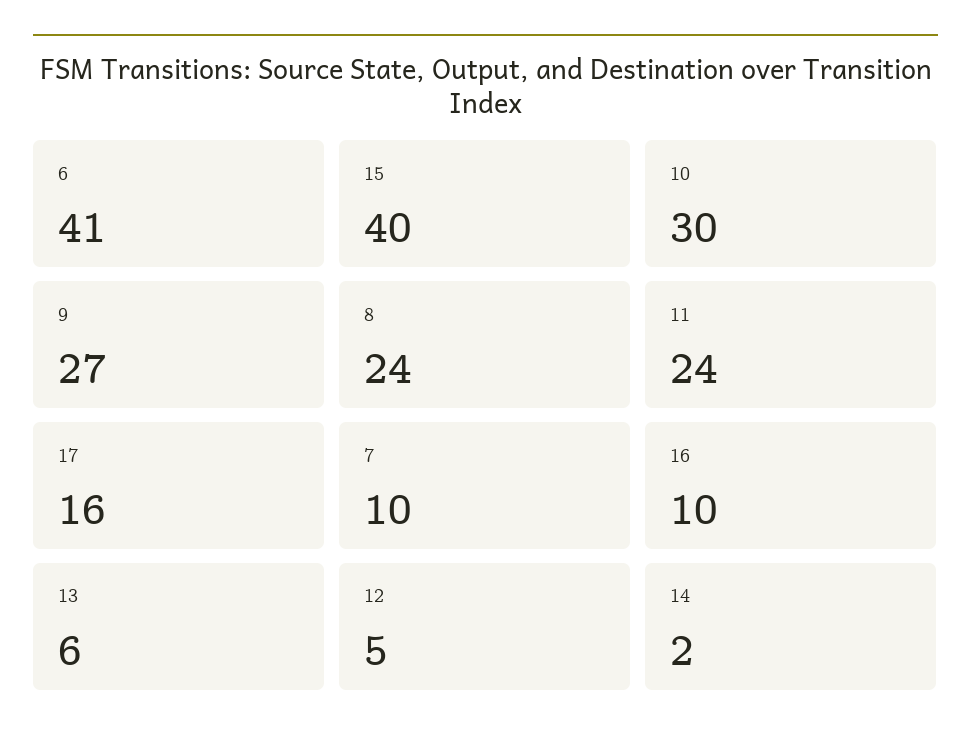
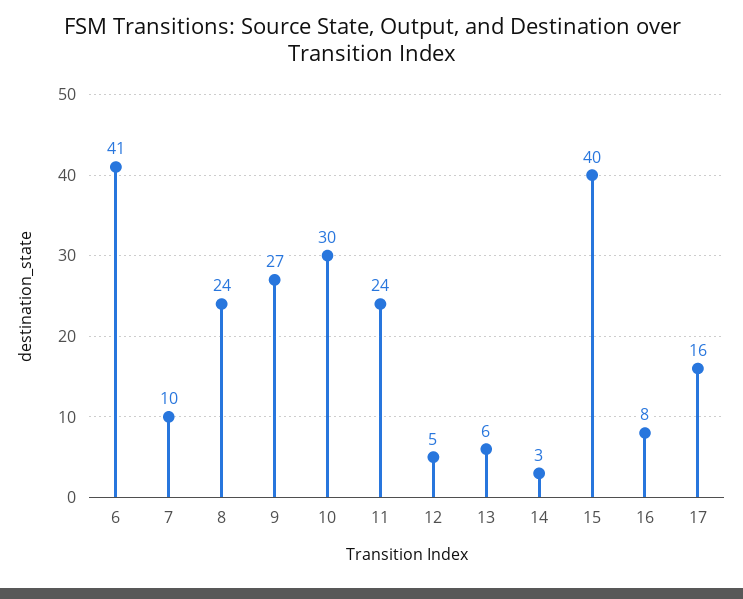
16: 10 -> 8
14: 2 -> 3

